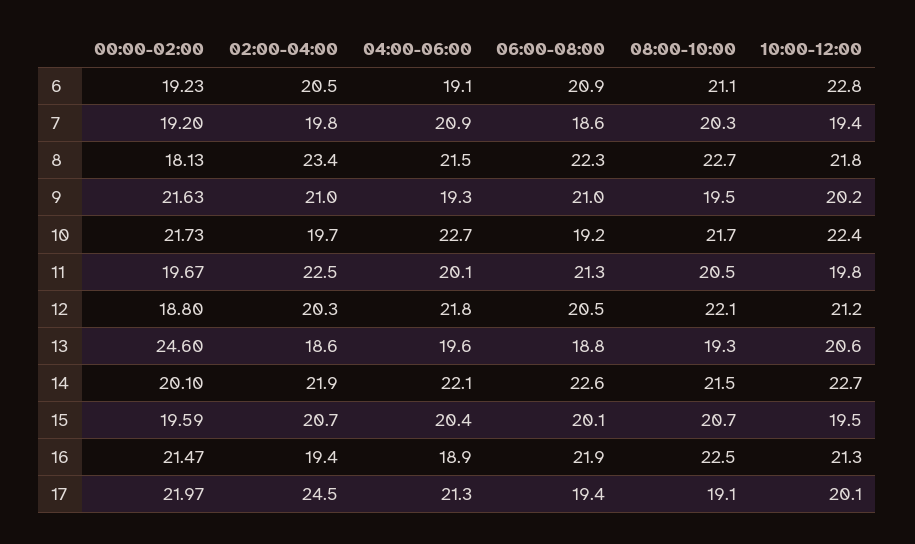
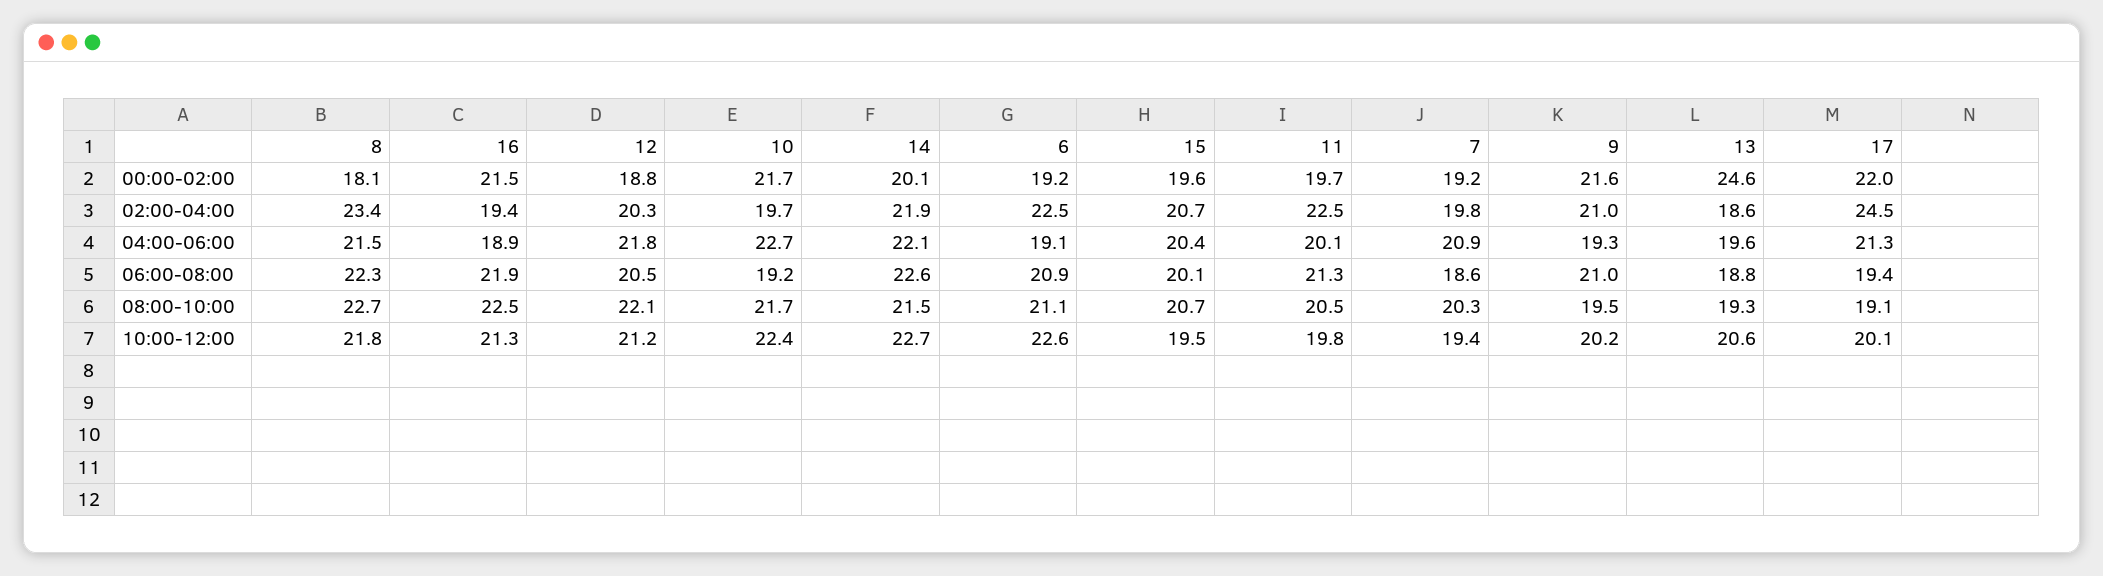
02:00-04:00, 6: 20.5 -> 22.5
10:00-12:00, 6: 22.8 -> 22.6

